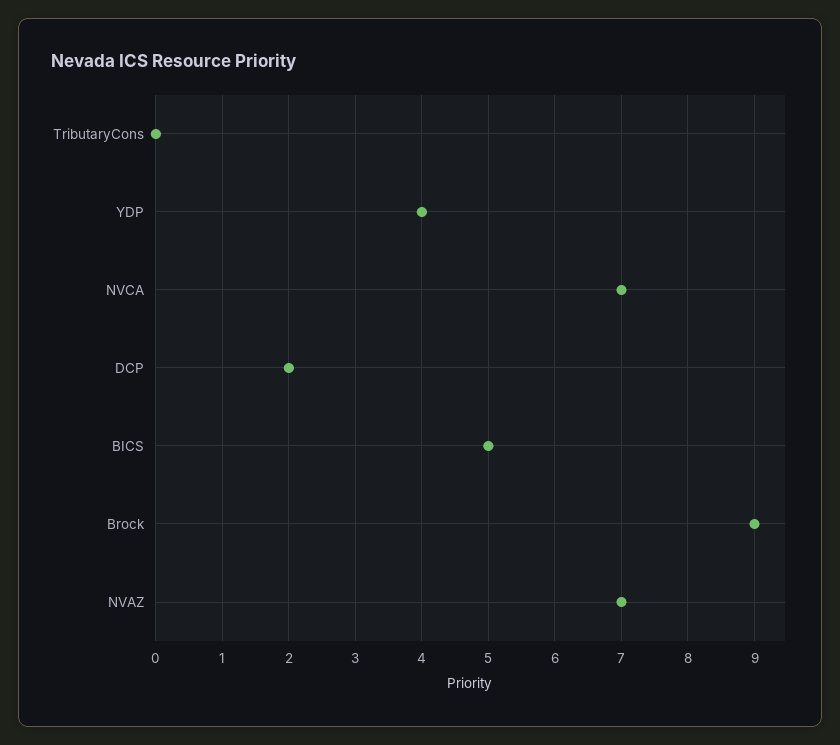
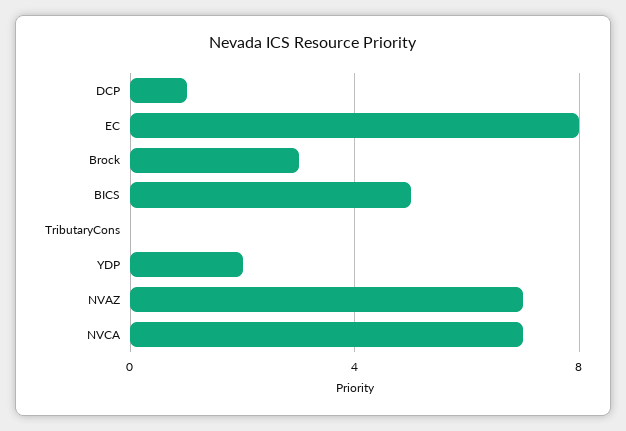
YDP: 4 -> 2
DCP: 2 -> 1
Brock: 9 -> 3
EC: none -> 8

